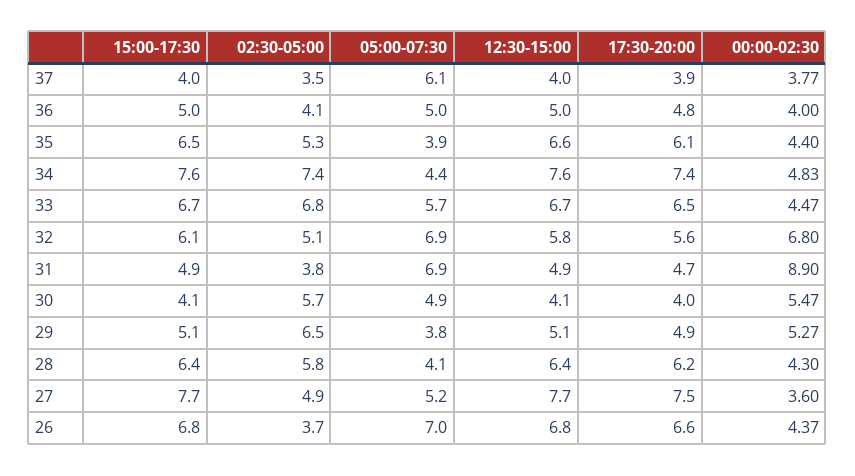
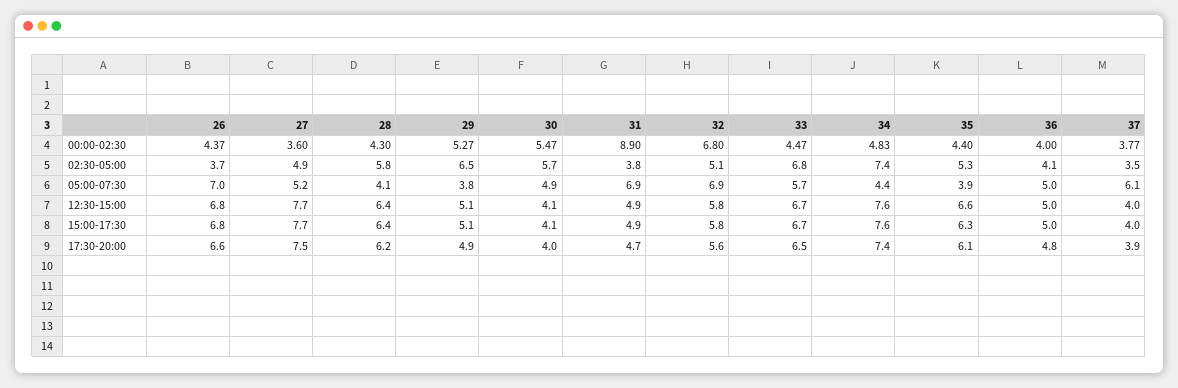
15:00-17:30, 35: 6.5 -> 6.3
15:00-17:30, 32: 6.1 -> 5.8

